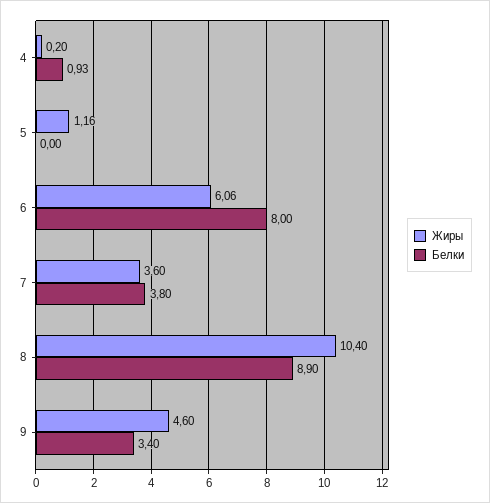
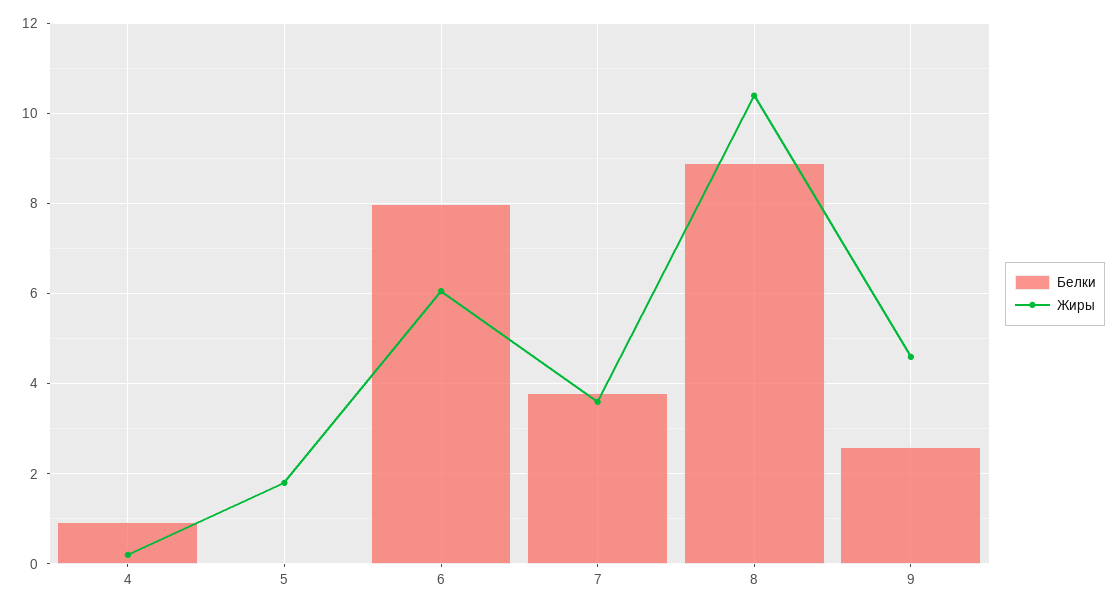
Жиры, 5: 1.16 -> 1.8
Белки, 9: 3.4 -> 2.6

